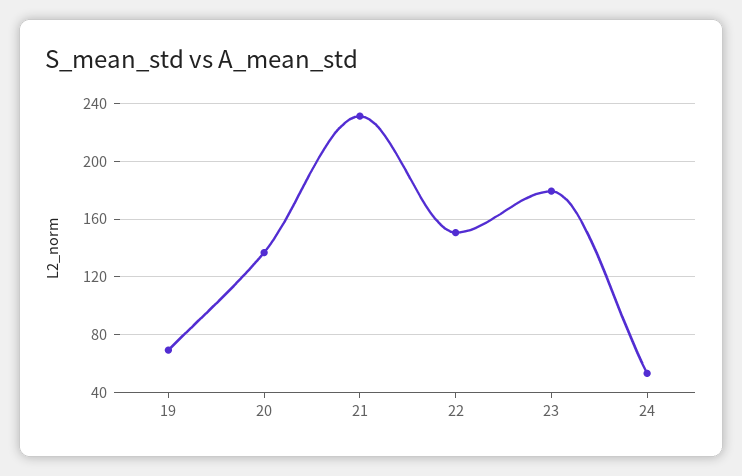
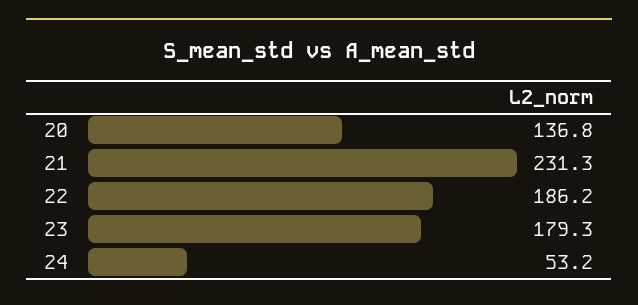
19: 70 -> none
22: 150 -> 186.2

